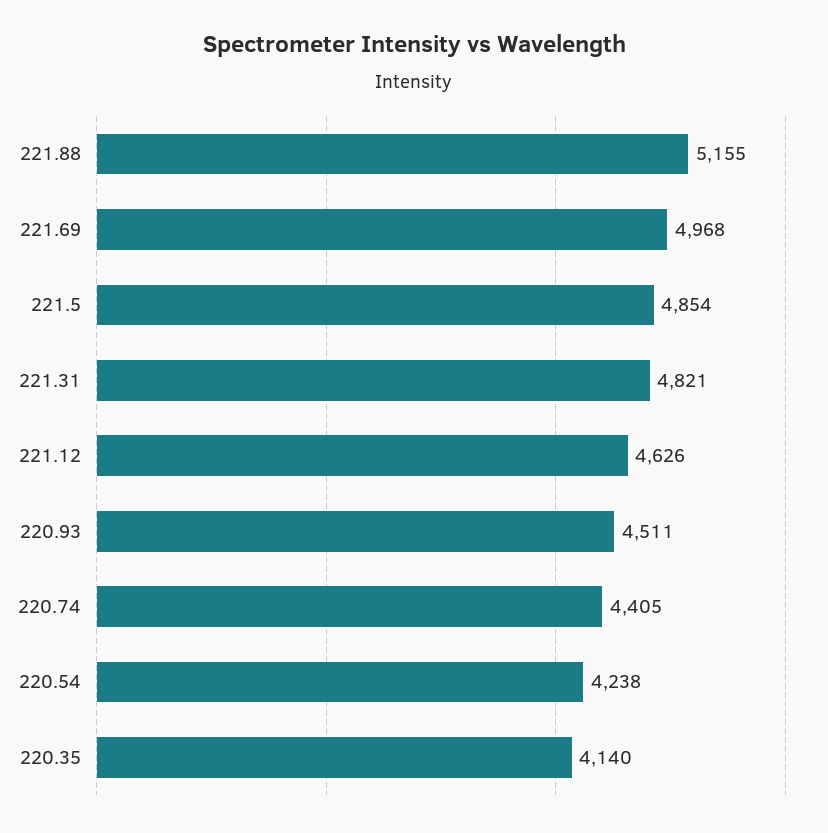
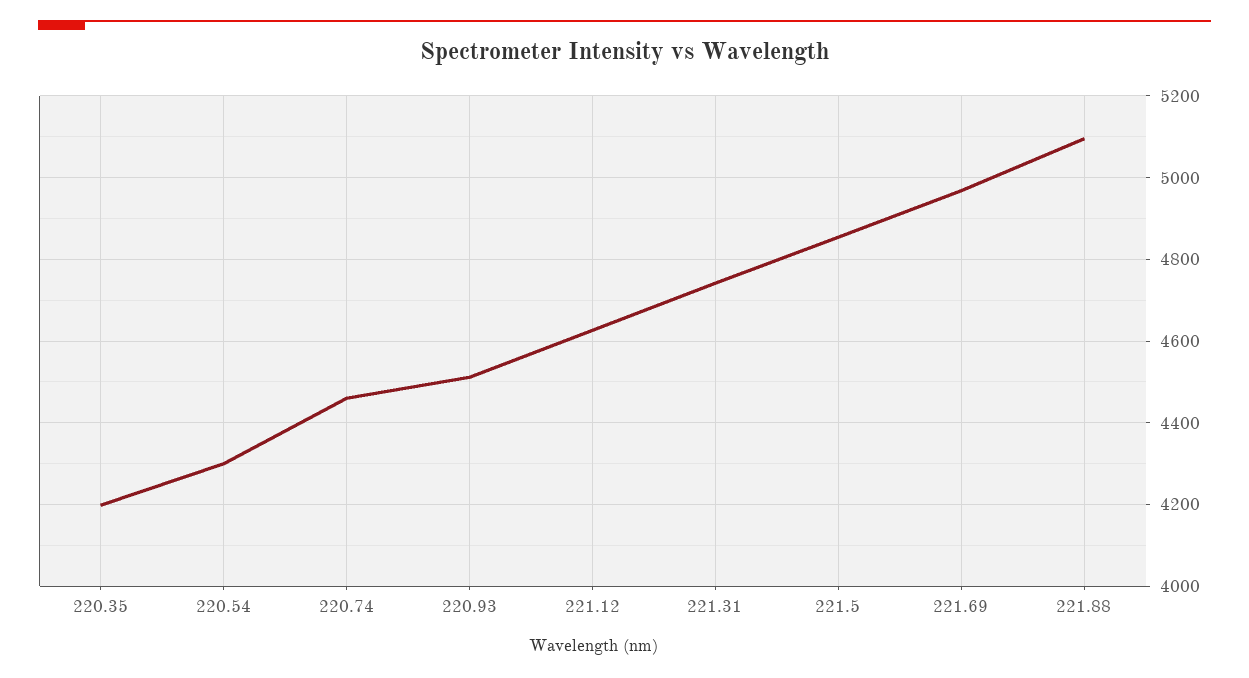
221.88: 5155 -> 5100
221.31: 4821 -> 4740
220.74: 4405 -> 4460
220.54: 4238 -> 4300
220.35: 4140 -> 4200

